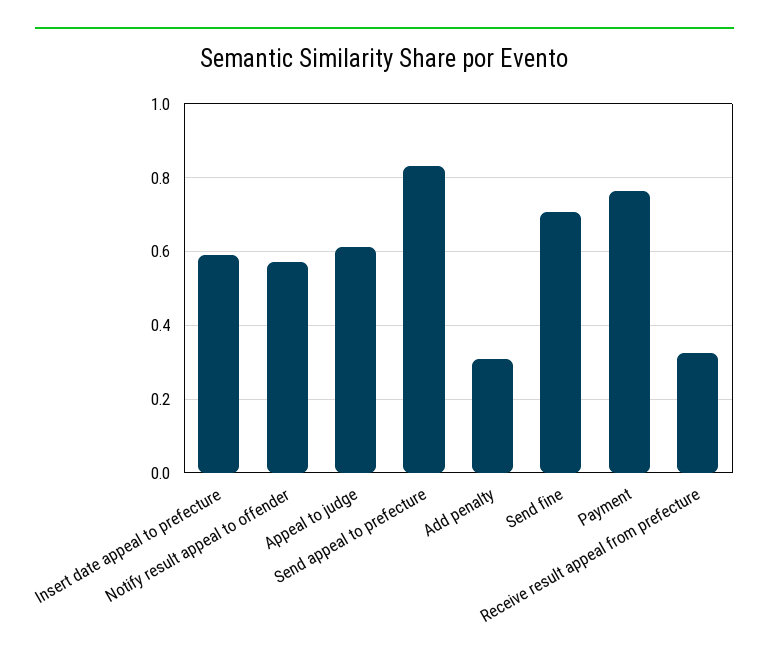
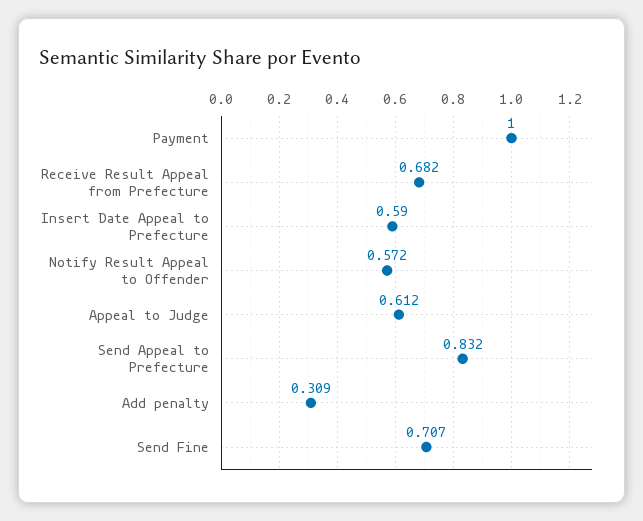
Payment: 0.76 -> 1
Receive result appeal from prefecture: 0.32 -> 0.682

